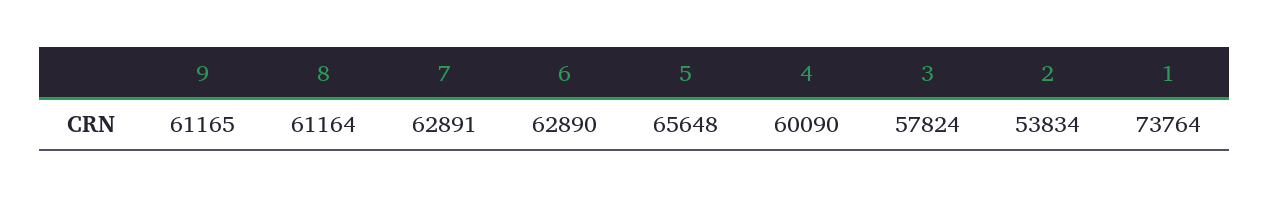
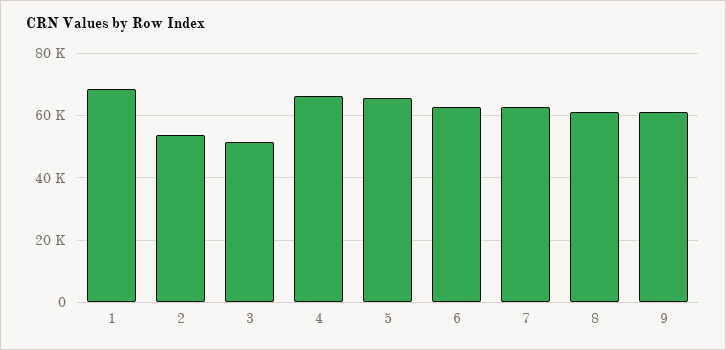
4: 60090 -> 66000
3: 57824 -> 52000
1: 73764 -> 68000

